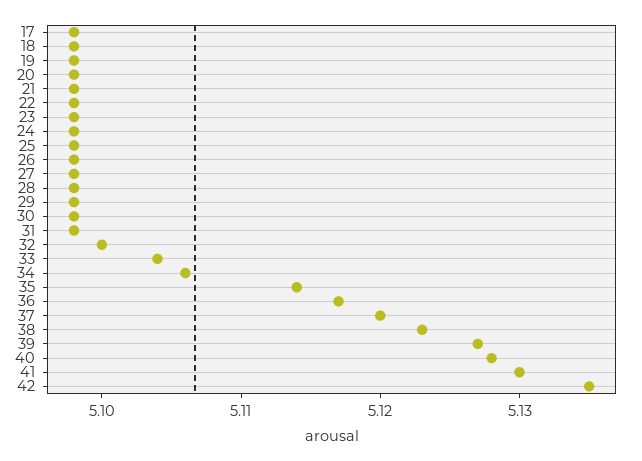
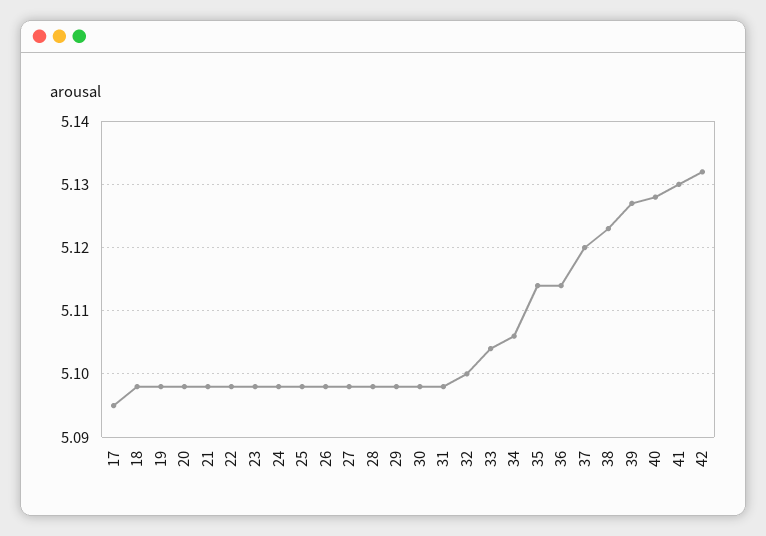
17: 5.098 -> 5.095
36: 5.117 -> 5.114
42: 5.135 -> 5.132

